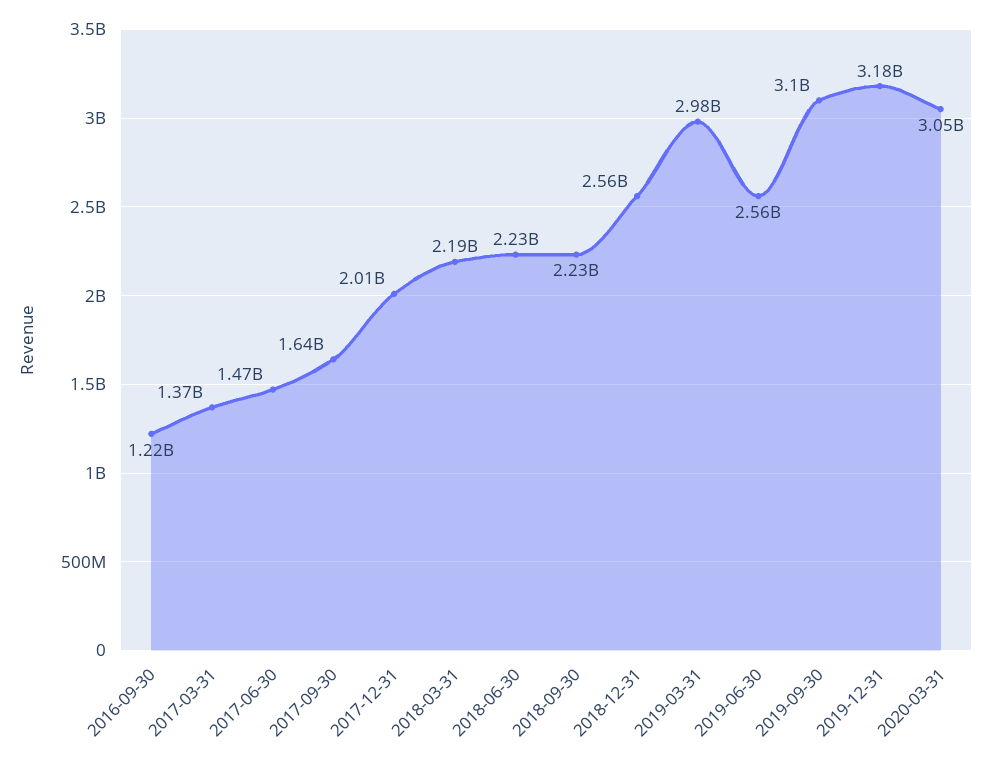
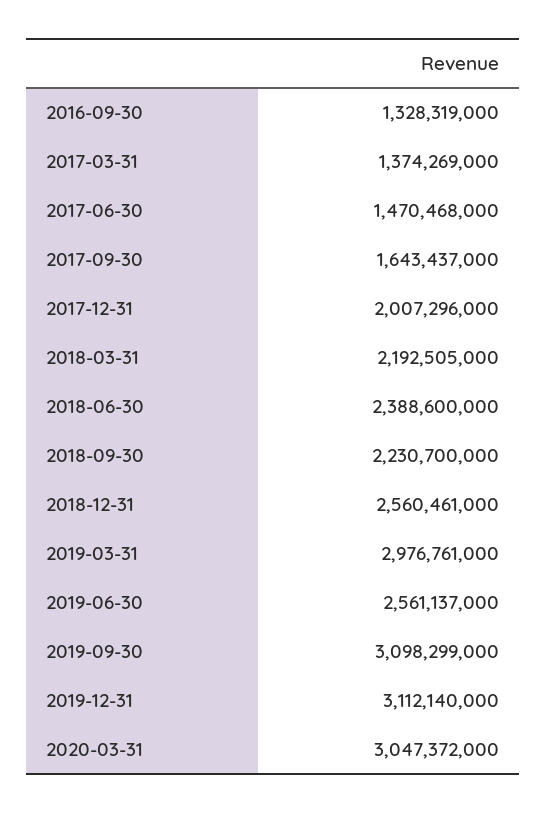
2016-09-30: 1220000000 -> 1328319000
2018-06-30: 2230000000 -> 2388600000
2019-12-31: 3180000000 -> 3112140000

